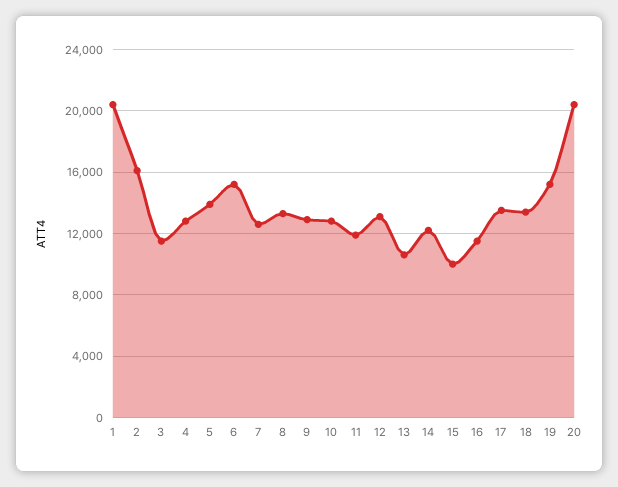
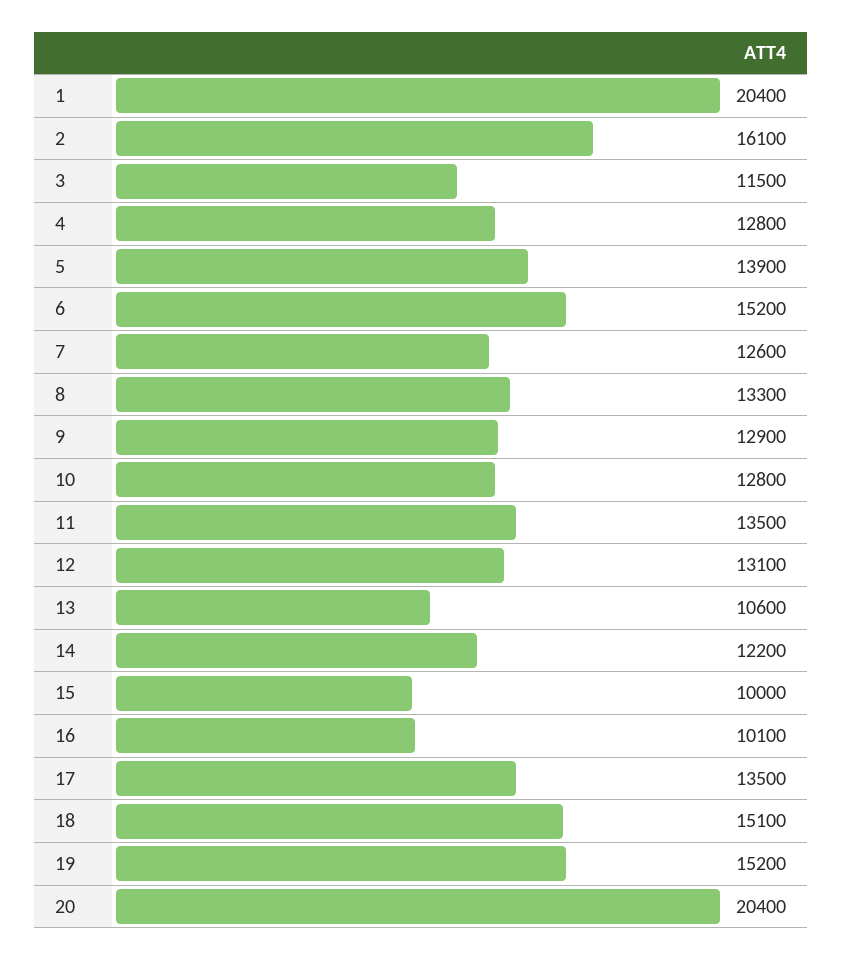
11: 12000 -> 13500
16: 11500 -> 10100
18: 13500 -> 15100

